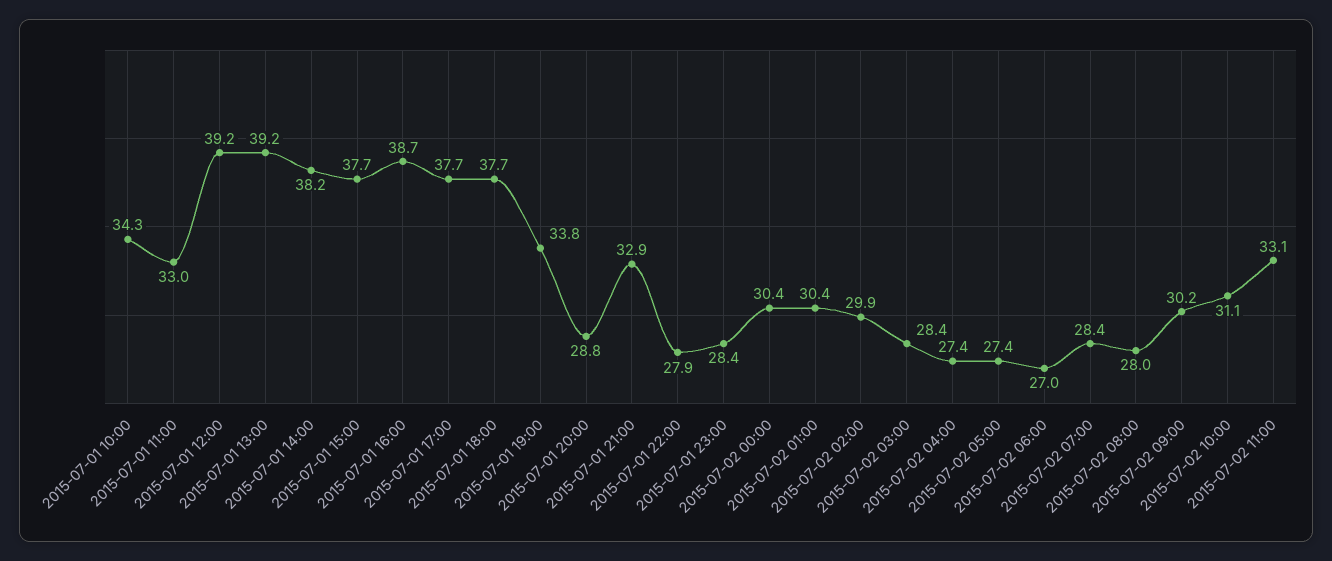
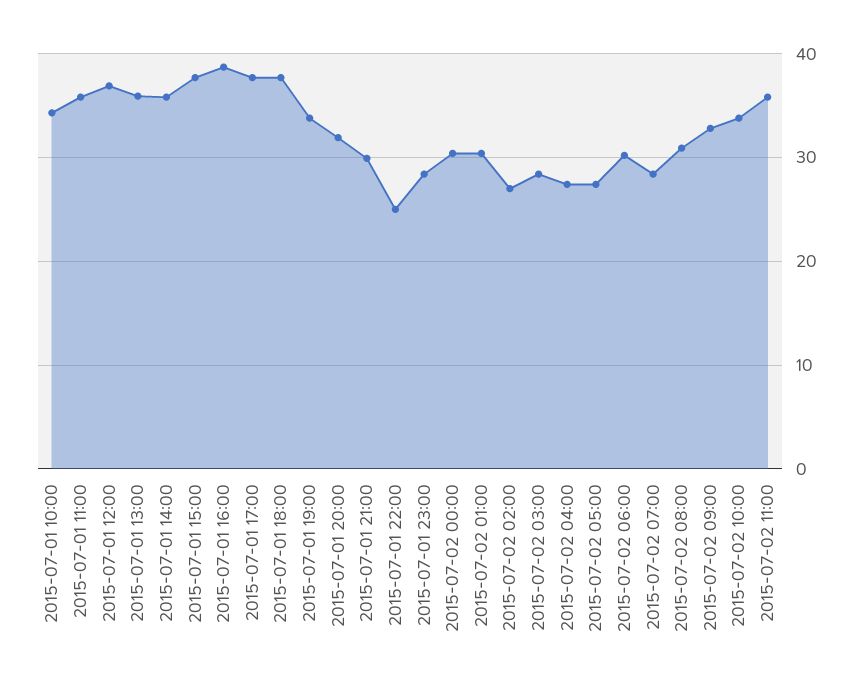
2015-07-01 11:00: 33 -> 36
2015-07-01 12:00: 39.2 -> 37
2015-07-01 13:00: 39.2 -> 36
2015-07-01 14:00: 38.2 -> 36
2015-07-01 20:00: 28.8 -> 32
2015-07-01 21:00: 32.9 -> 30
2015-07-01 22:00: 27.9 -> 25
2015-07-02 02:00: 29.9 -> 27
2015-07-02 06:00: 27 -> 30
2015-07-02 08:00: 28 -> 31
2015-07-02 09:00: 30.2 -> 33
2015-07-02 10:00: 31.1 -> 34
2015-07-02 11:00: 33.1 -> 36

